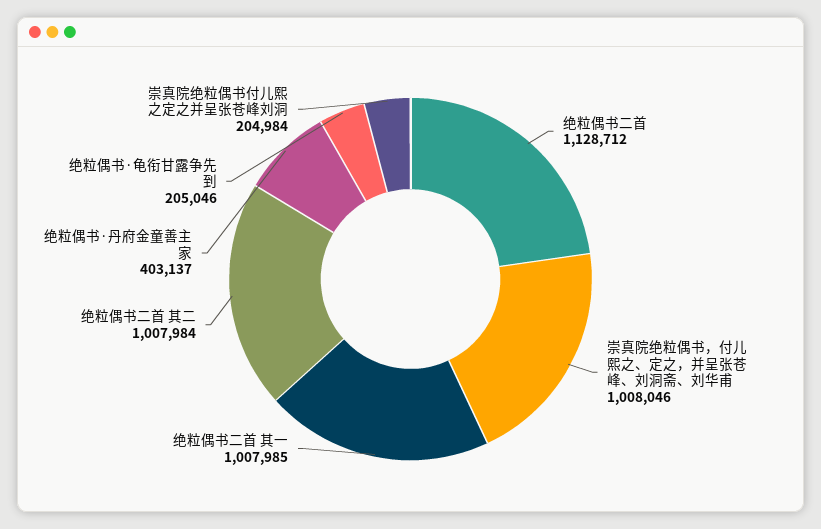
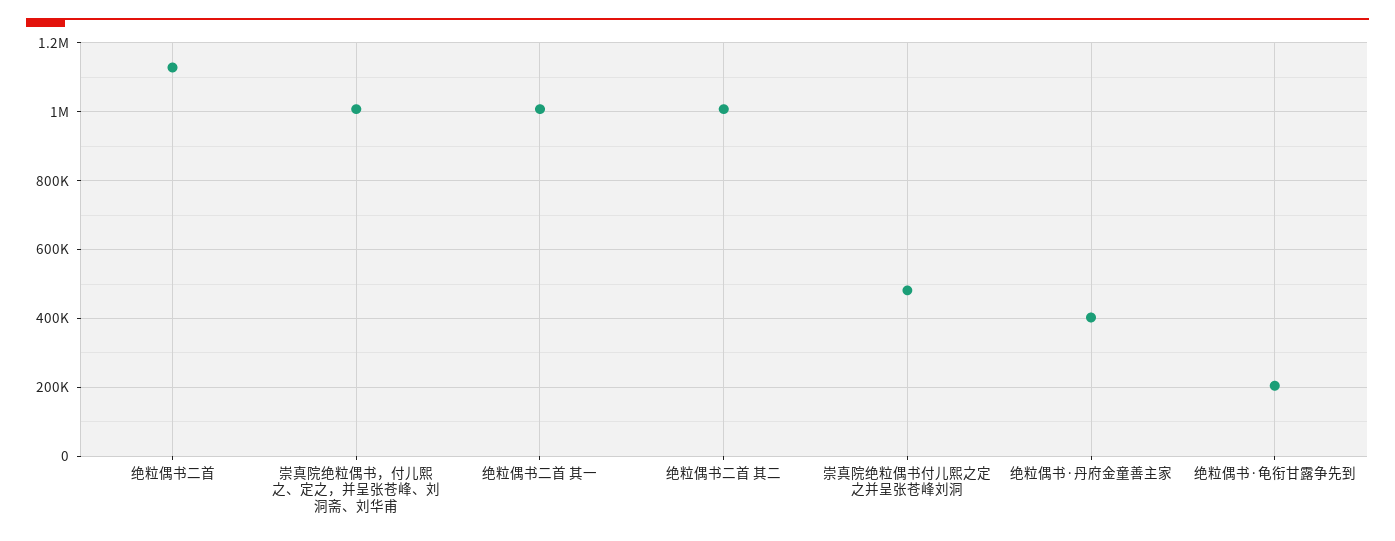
崇真院绝粒偶书付儿熙之定之并呈张苍峰刘洞: 204984 -> 480000

